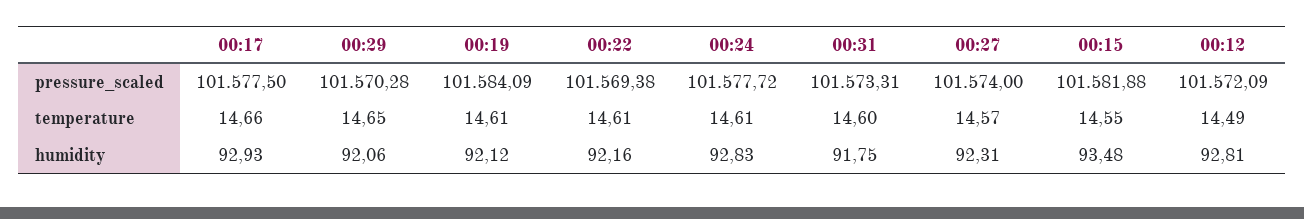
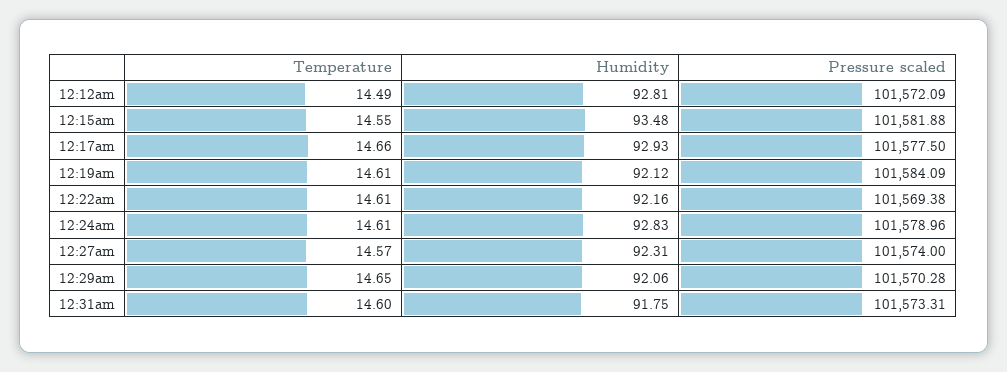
00:24, pressure_scaled: 101577.72 -> 101578.96

